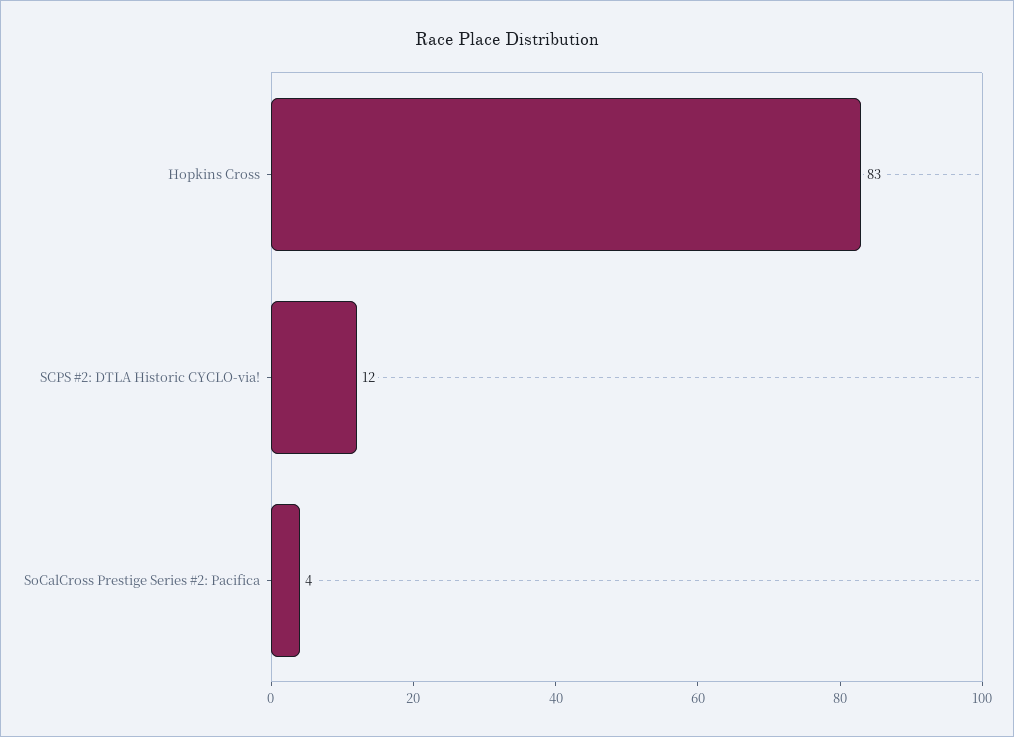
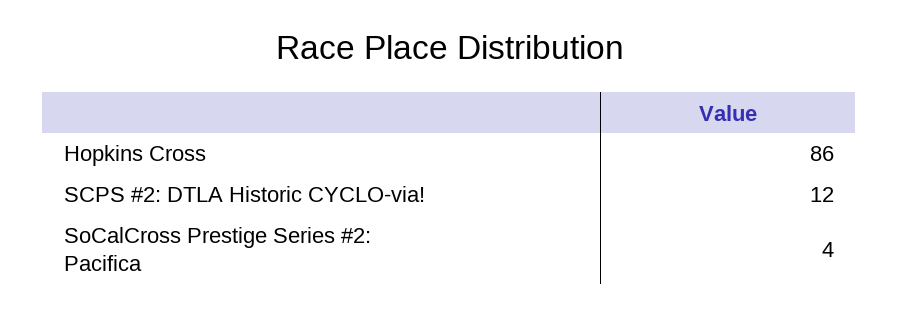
Hopkins Cross: 83 -> 86

